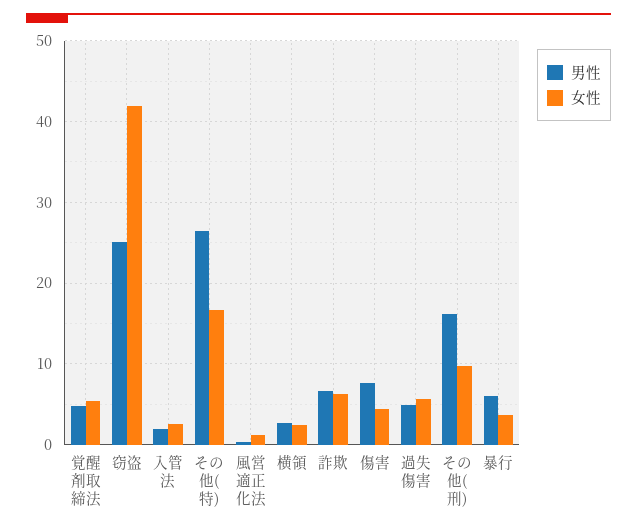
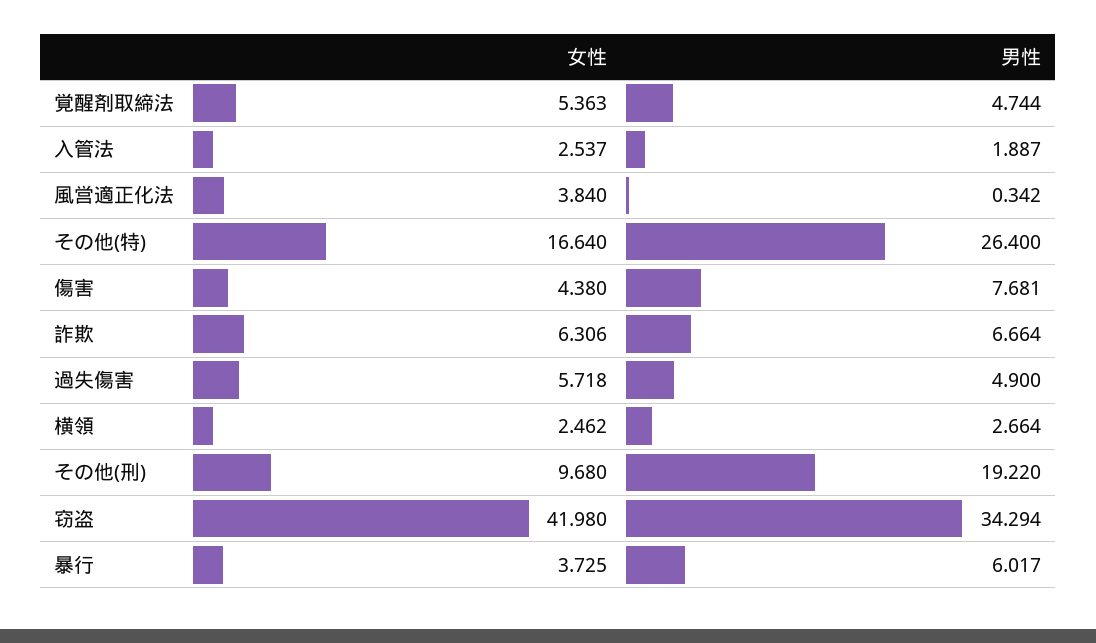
男性, 窃盗: 25 -> 34.294
女性, 風営適正化法: 1 -> 3.84
男性, その他(刑): 16 -> 19.22

